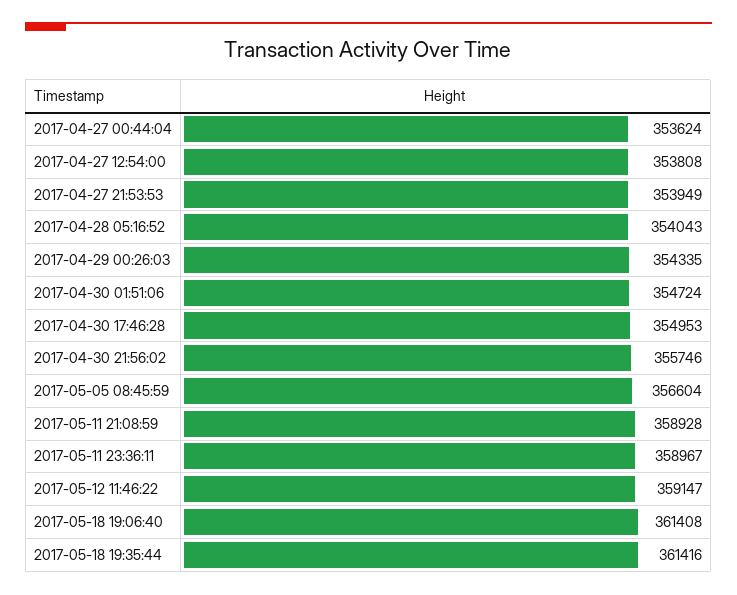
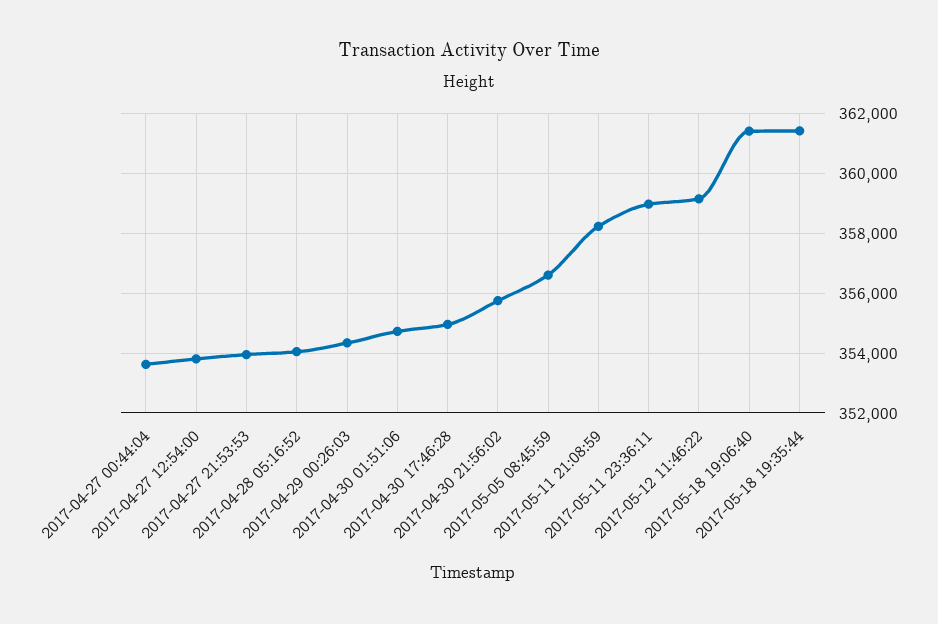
2017-05-11 21:08:59: 358928 -> 358250

